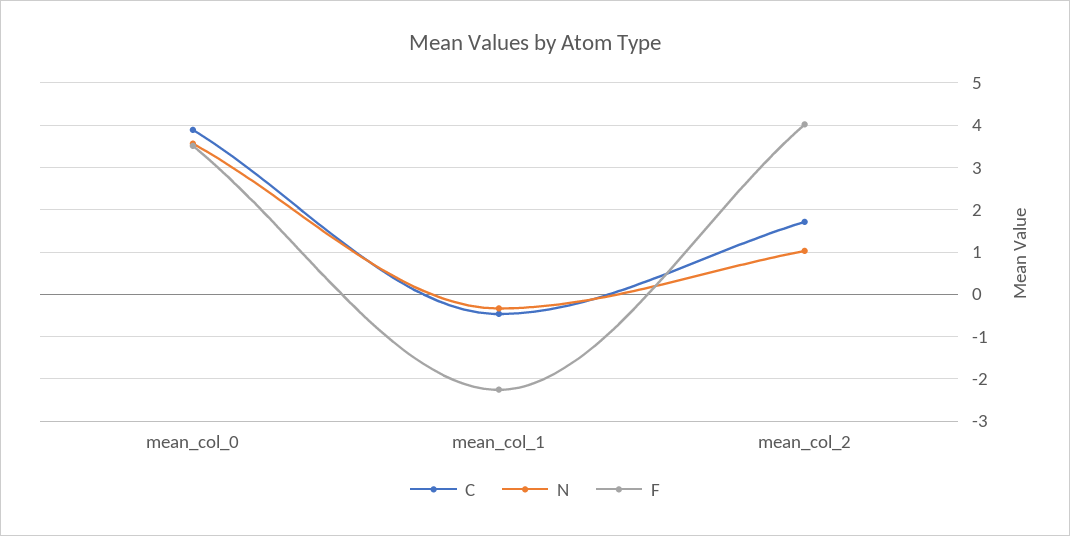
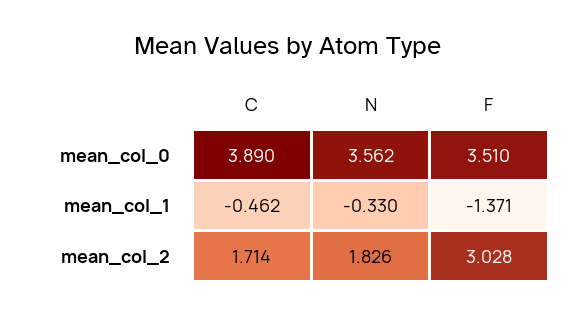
F, mean_col_1: -2.2 -> -1.371
N, mean_col_2: 1 -> 1.826
F, mean_col_2: 4 -> 3.028

